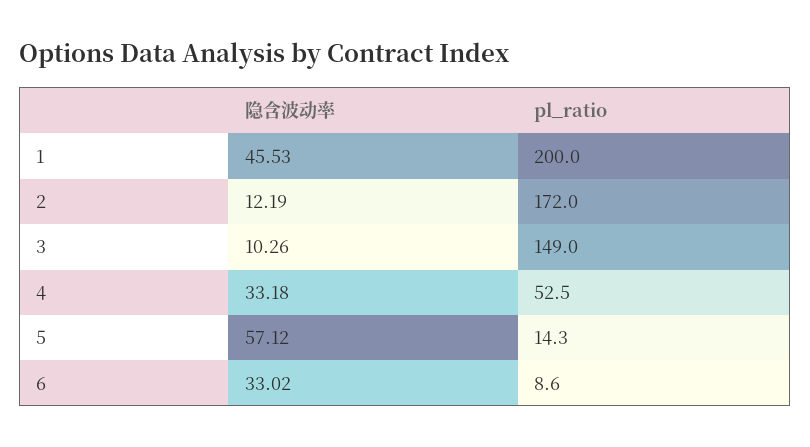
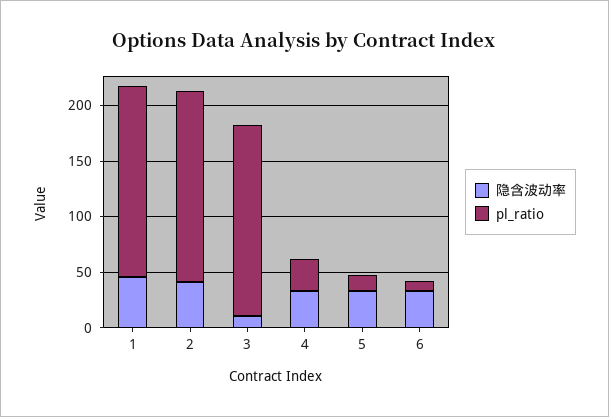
pl_ratio, 1: 200 -> 170
隐含波动率, 2: 12.19 -> 40
pl_ratio, 3: 149 -> 170
pl_ratio, 4: 52.5 -> 30
隐含波动率, 5: 57.12 -> 30

